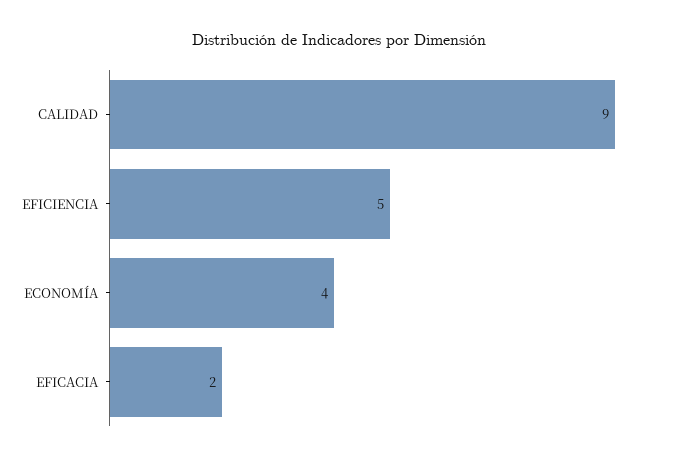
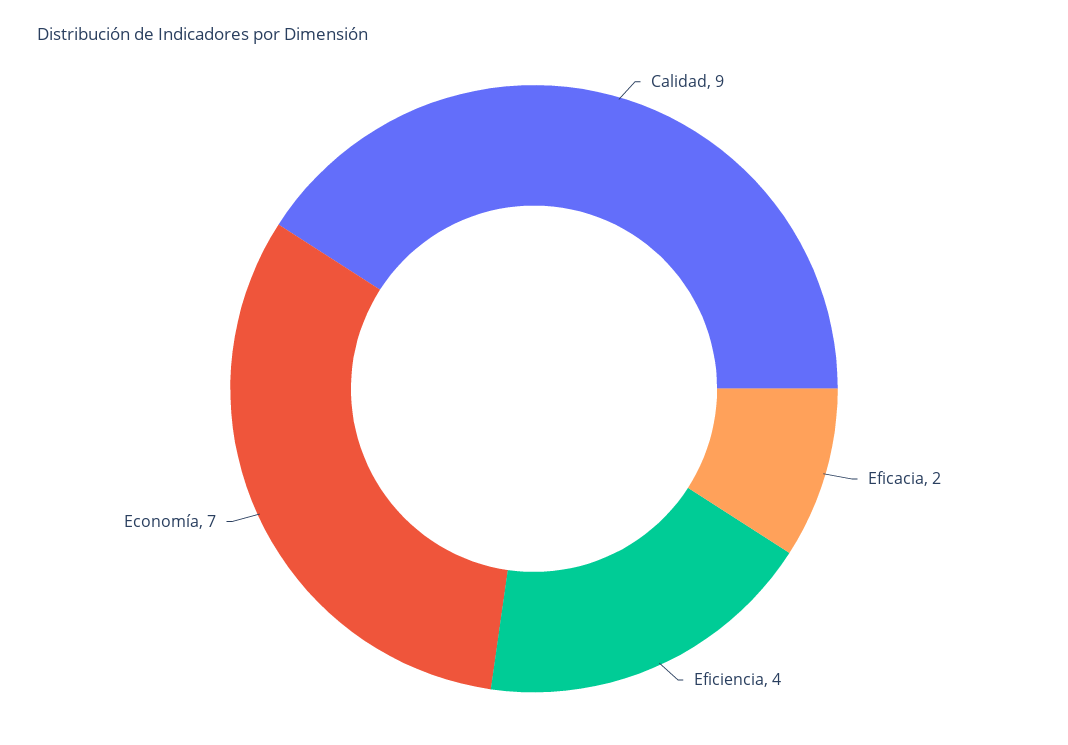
EFICIENCIA: 5 -> 4
ECONOMÍA: 4 -> 7

